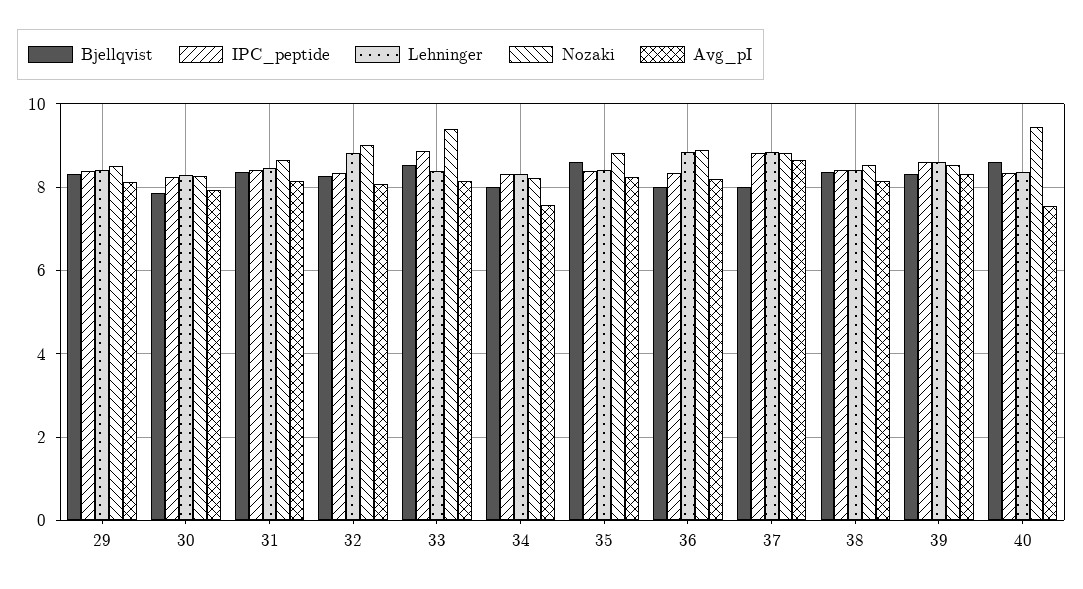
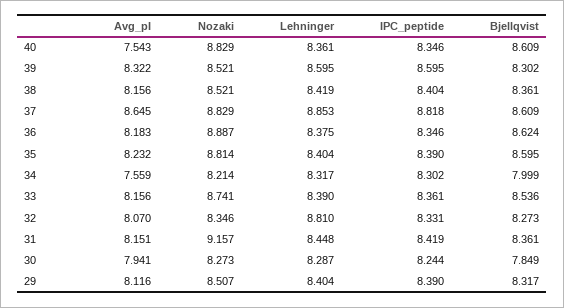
Nozaki, 31: 8.6 -> 9.157
Nozaki, 32: 9 -> 8.346
IPC_peptide, 33: 8.8 -> 8.361
Nozaki, 33: 9.4 -> 8.741
Bjellqvist, 36: 8 -> 8.624
Lehninger, 36: 8.8 -> 8.375
Bjellqvist, 37: 8 -> 8.609
Nozaki, 40: 9.4 -> 8.829

